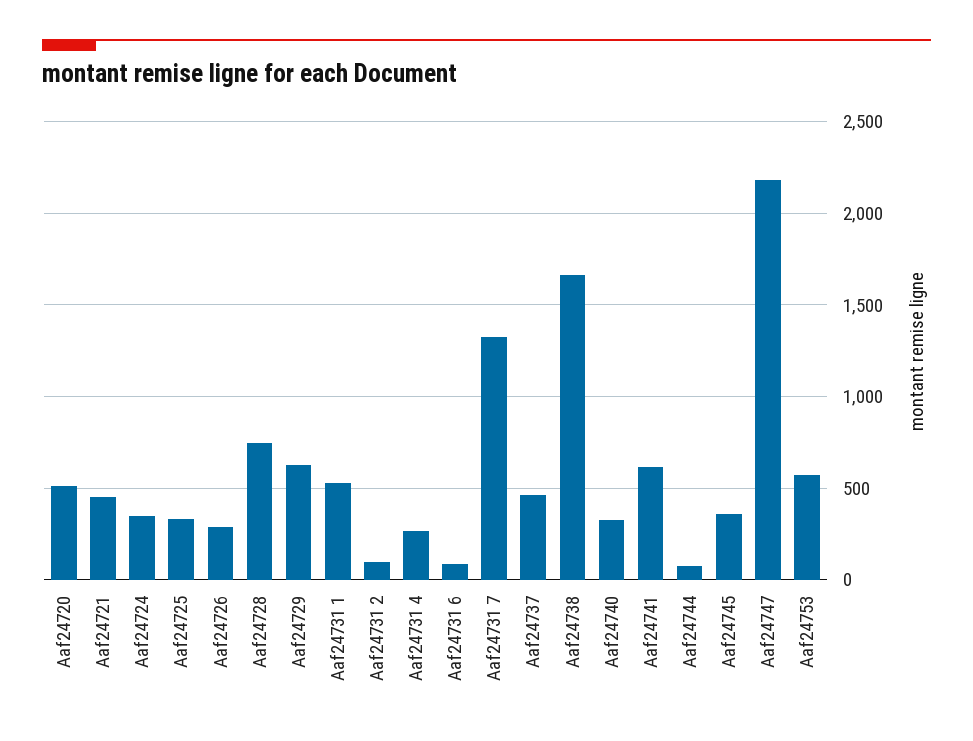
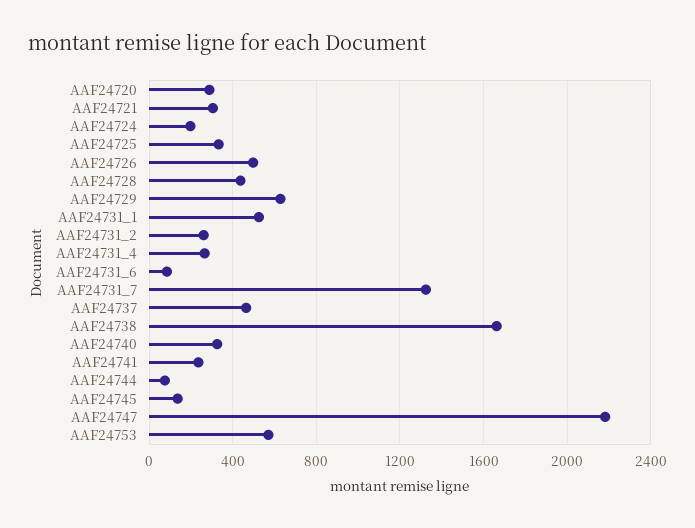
Aaf24720: 500 -> 300
Aaf24721: 450 -> 300
Aaf24724: 350 -> 200
Aaf24726: 300 -> 500
Aaf24728: 750 -> 450
Aaf24731 2: 100 -> 250
Aaf24741: 600 -> 250
Aaf24745: 350 -> 150

